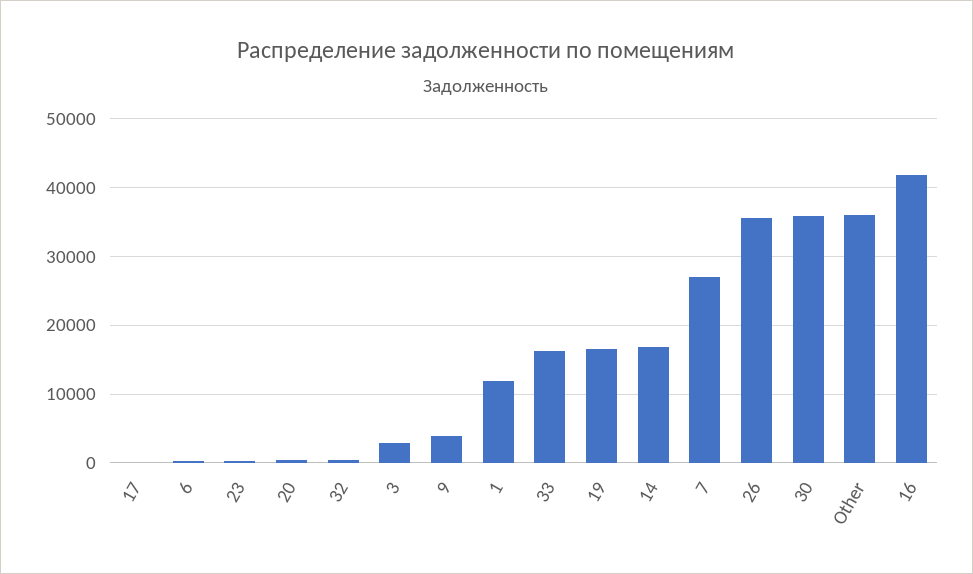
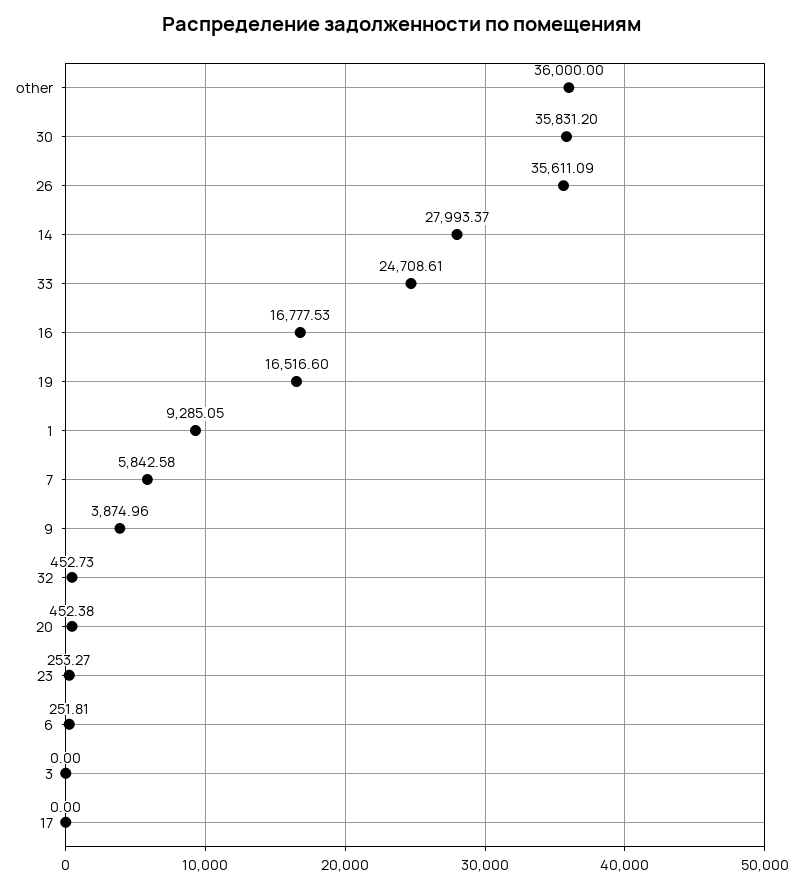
3: 3000 -> 0
1: 12000 -> 9285.05
33: 16000 -> 24708.61
14: 17000 -> 27993.37
7: 27000 -> 5842.58
16: 42000 -> 16777.53

